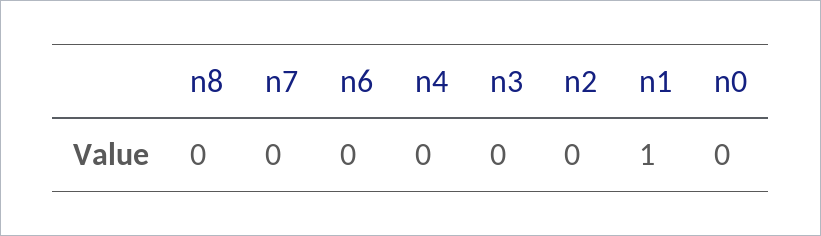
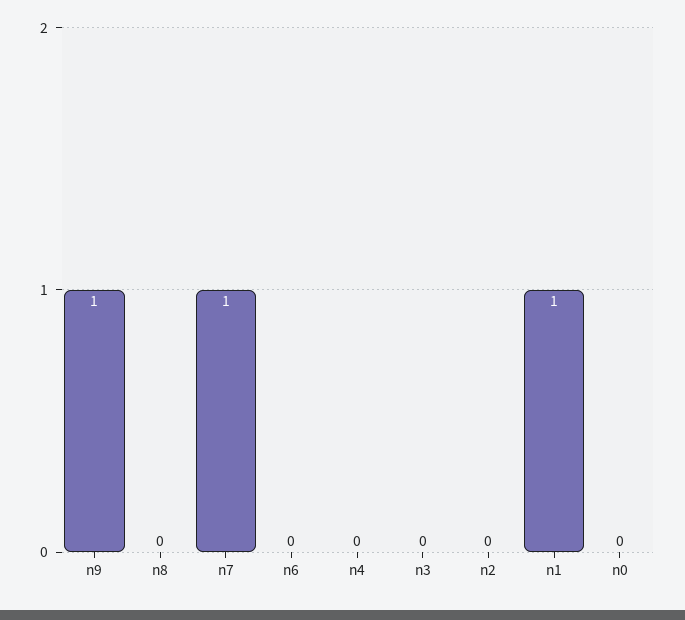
n7: 0 -> 1
n9: none -> 1

